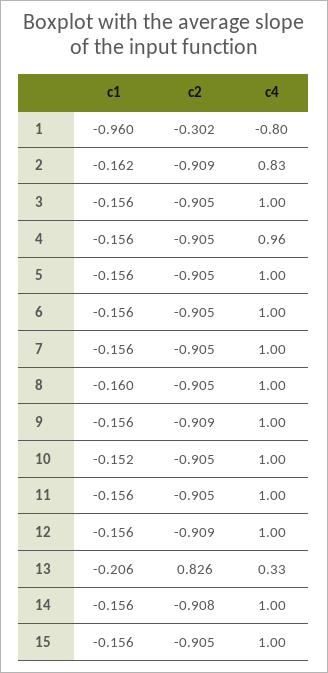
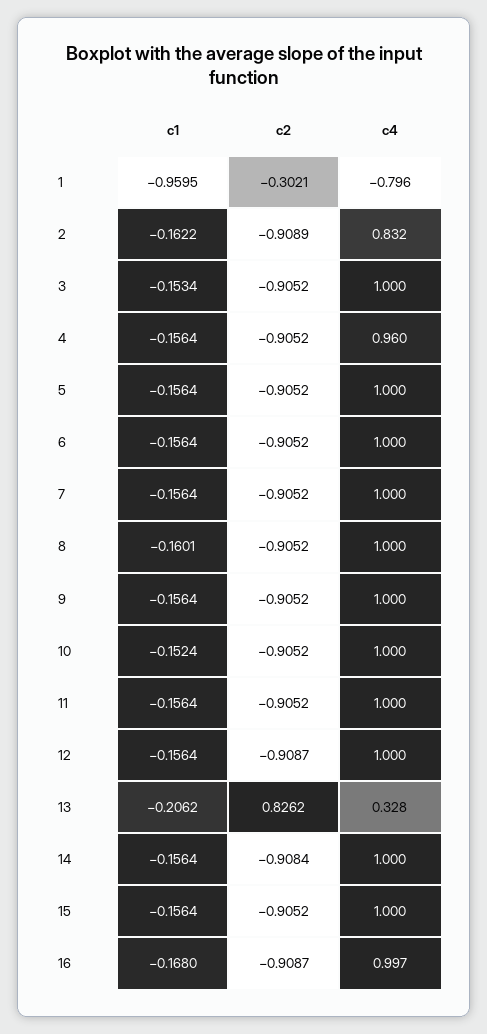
c1, 3: -0.156 -> -0.1534
c2, 9: -0.909 -> -0.9052
c1, 16: none -> -0.168
c2, 16: none -> -0.9087
c4, 16: none -> 0.997

